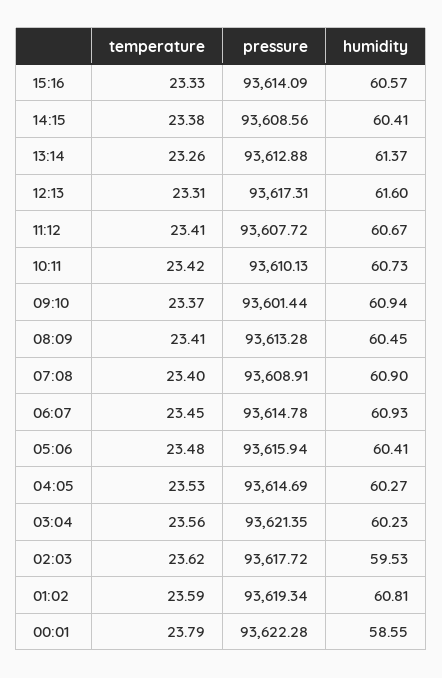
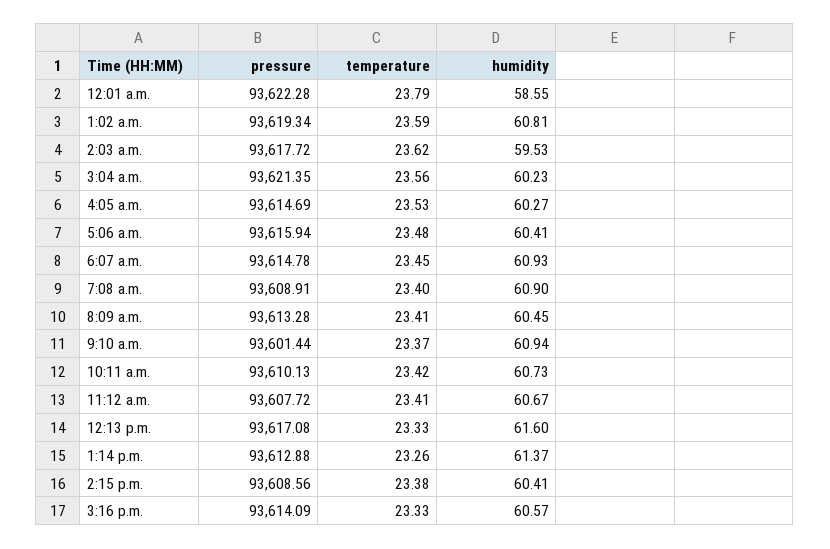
temperature, 12:13: 23.31 -> 23.33
pressure, 12:13: 93617.31 -> 93617.08

